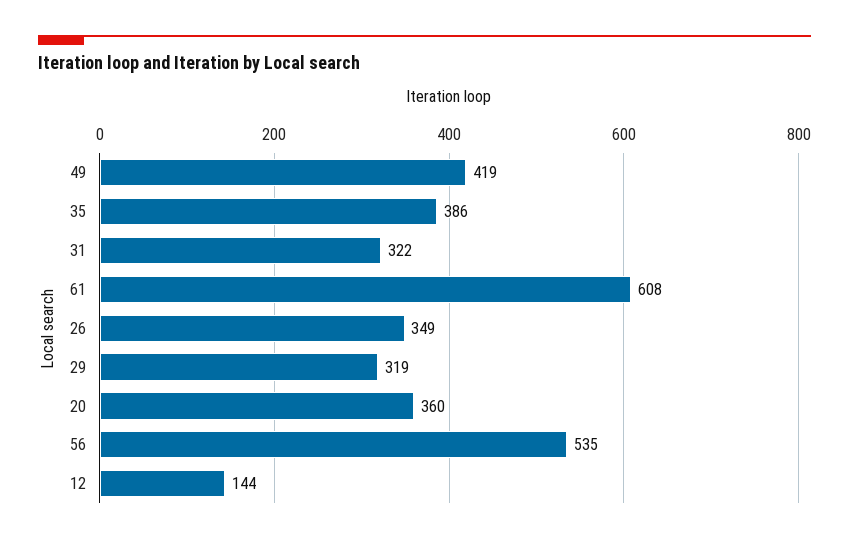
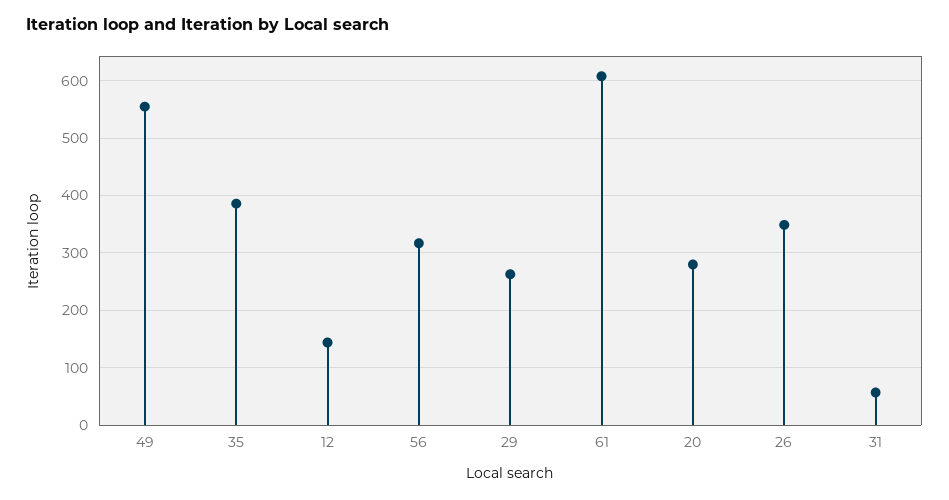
49: 419 -> 560
31: 322 -> 60
29: 319 -> 260
20: 360 -> 280
56: 535 -> 320

